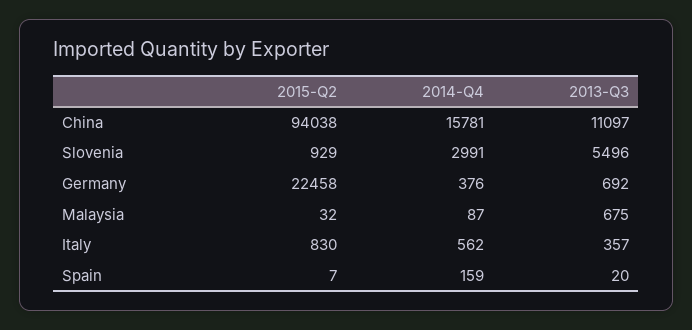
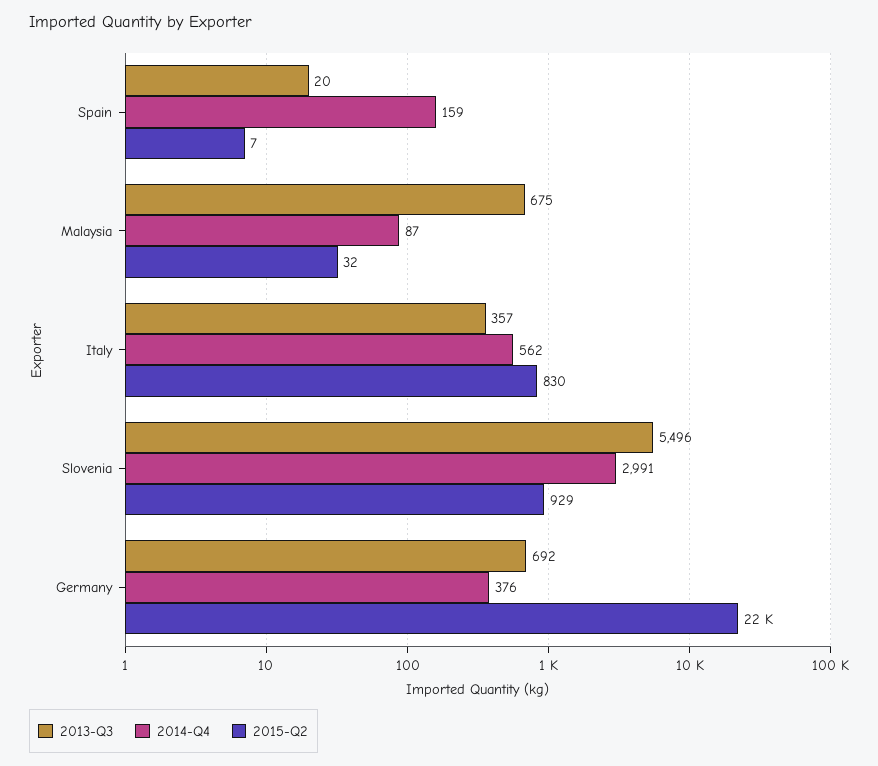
2015-Q2, China: 94038 -> none
2014-Q4, China: 15781 -> none
2013-Q3, China: 11097 -> none

